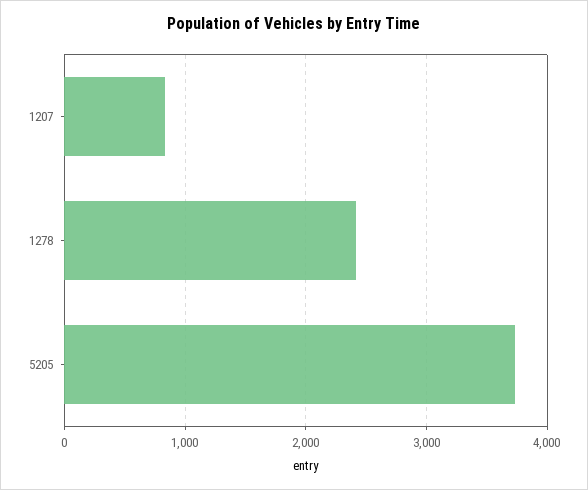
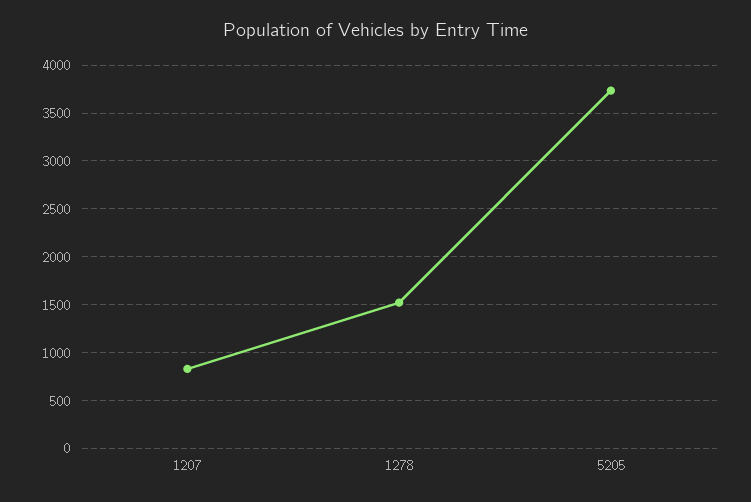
1278: 2400 -> 1500

